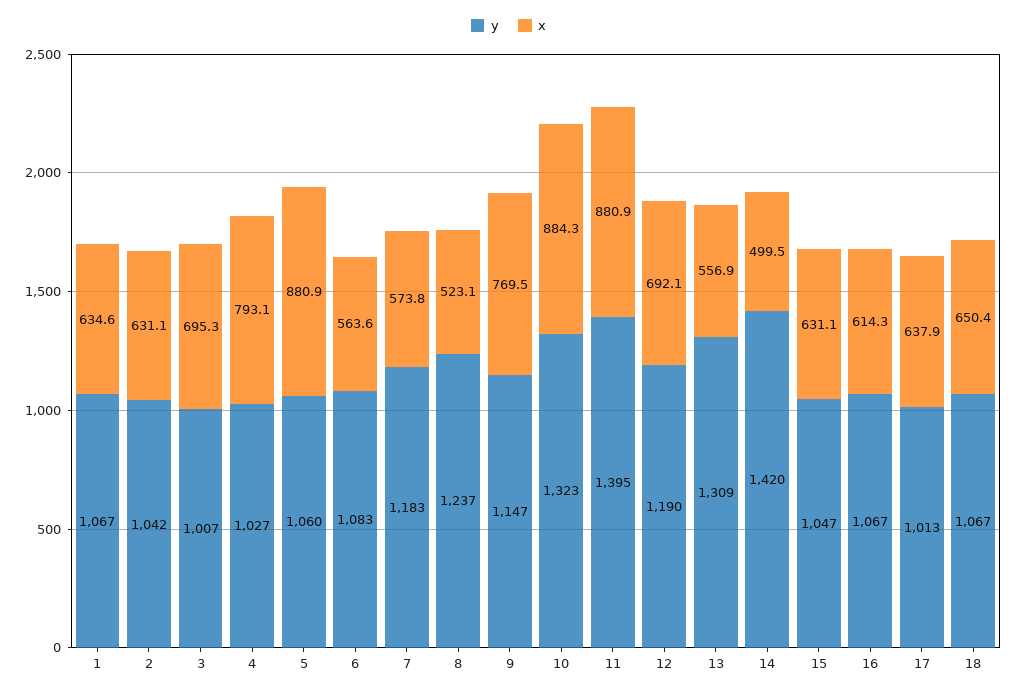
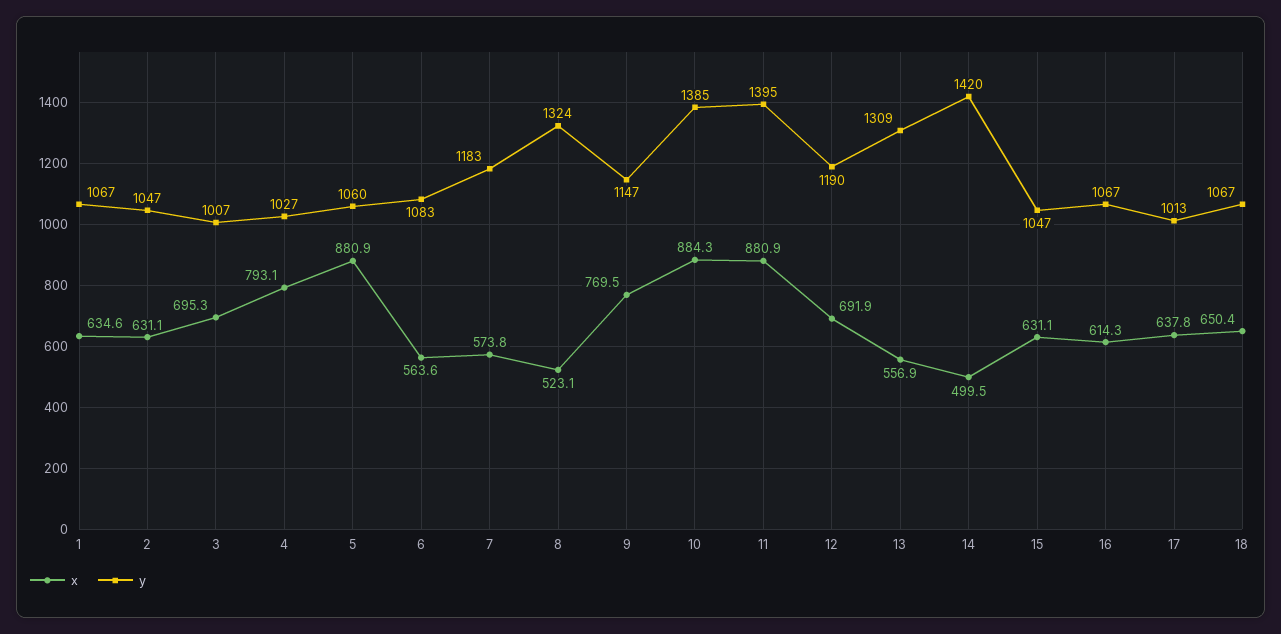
y, 2: 1042 -> 1047
y, 8: 1237 -> 1324
y, 10: 1323 -> 1385
x, 12: 692.1 -> 691.9
x, 17: 637.9 -> 637.8

